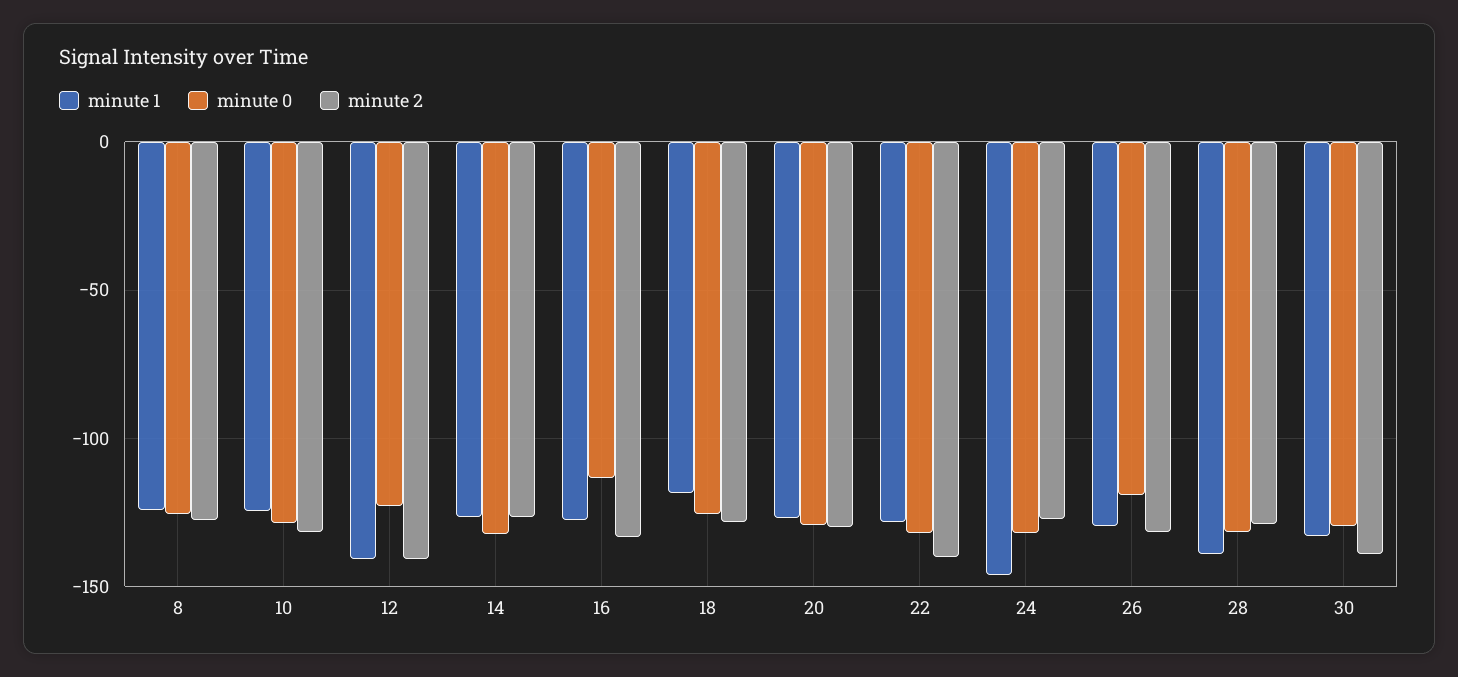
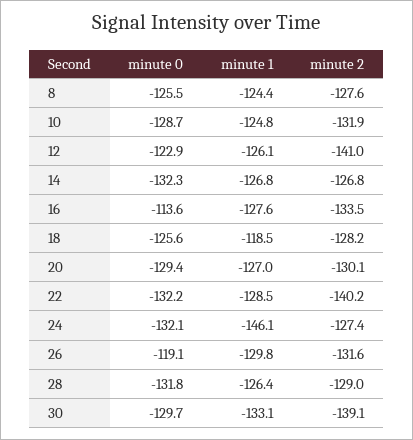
minute 1, 12: -140 -> -126.1
minute 1, 28: -140 -> -126.4

